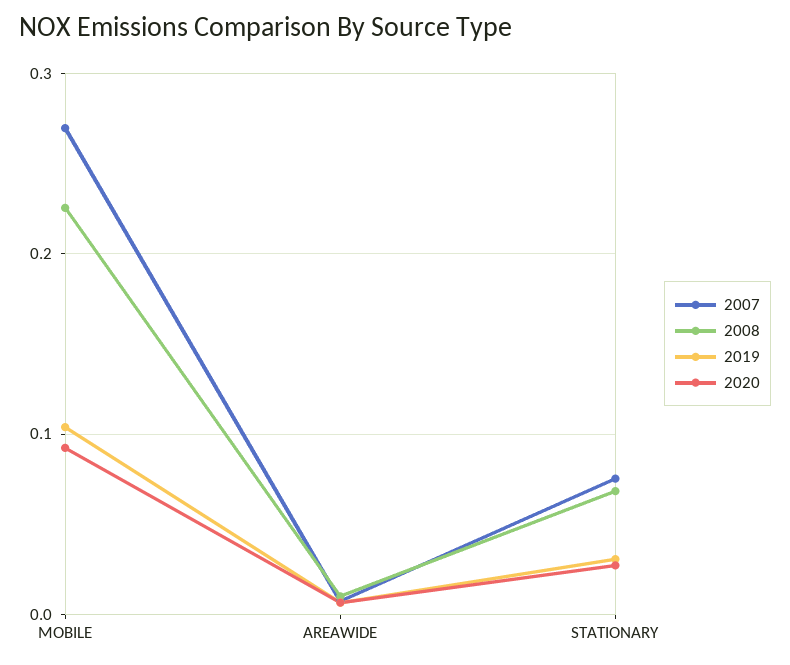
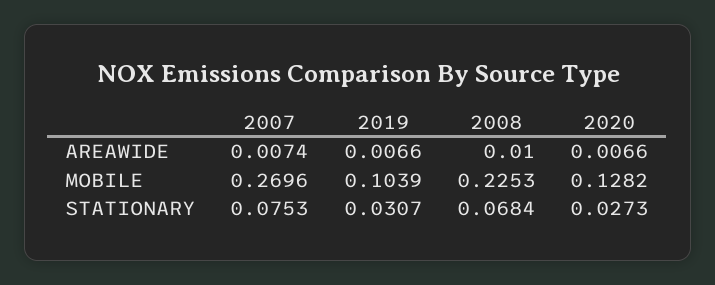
2020, MOBILE: 0.09 -> 0.1282

